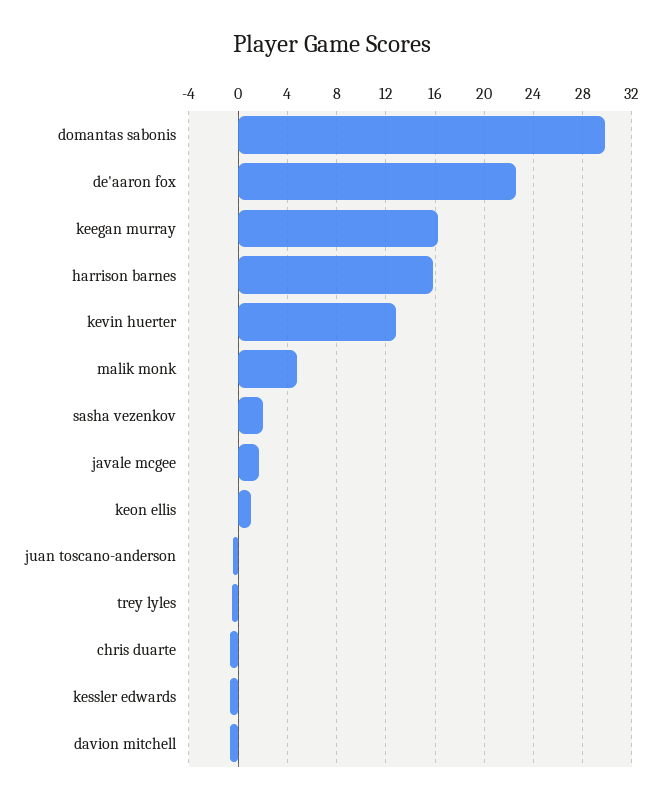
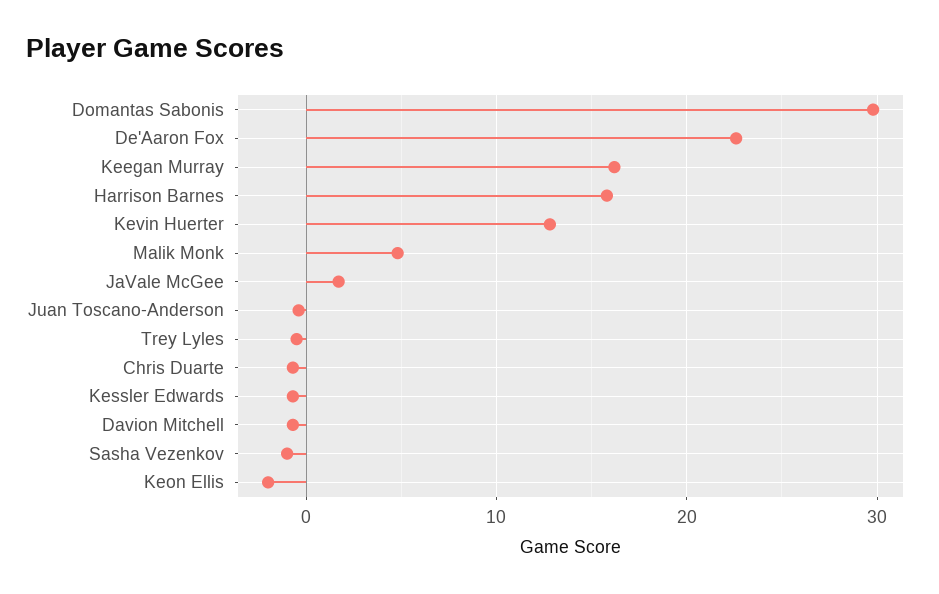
sasha vezenkov: 2 -> -1
keon ellis: 1 -> -2

